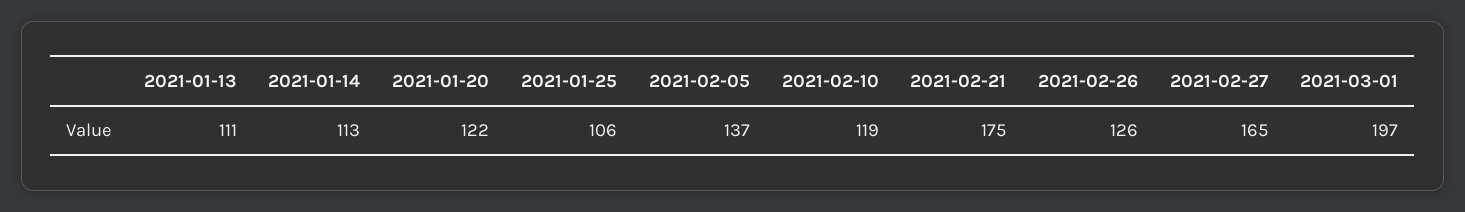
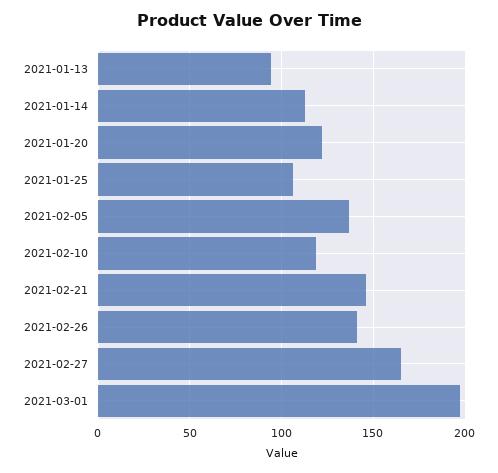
2021-01-13: 111 -> 95
2021-02-21: 175 -> 145
2021-02-26: 126 -> 140

